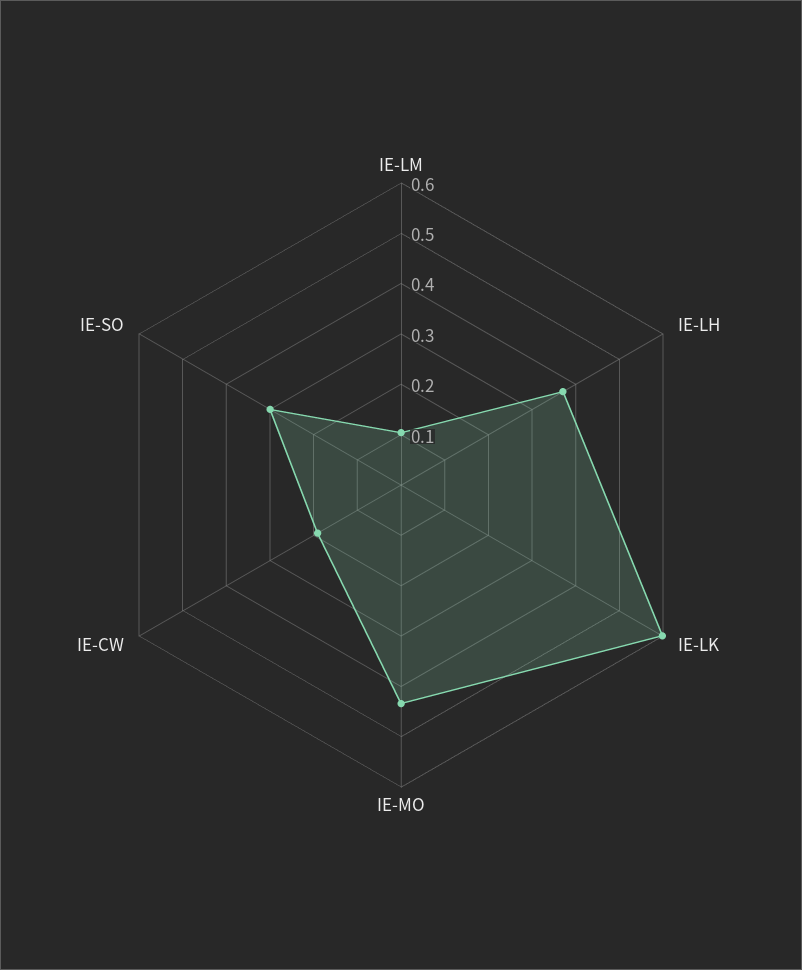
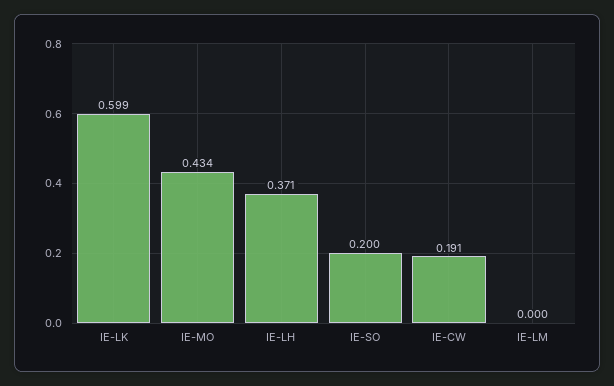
IE-LM: 0.1 -> 0
IE-SO: 0.3 -> 0.2

